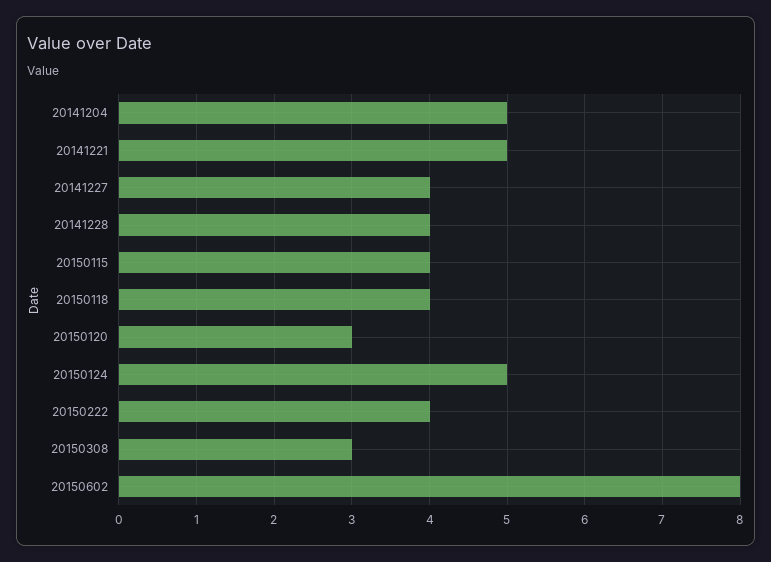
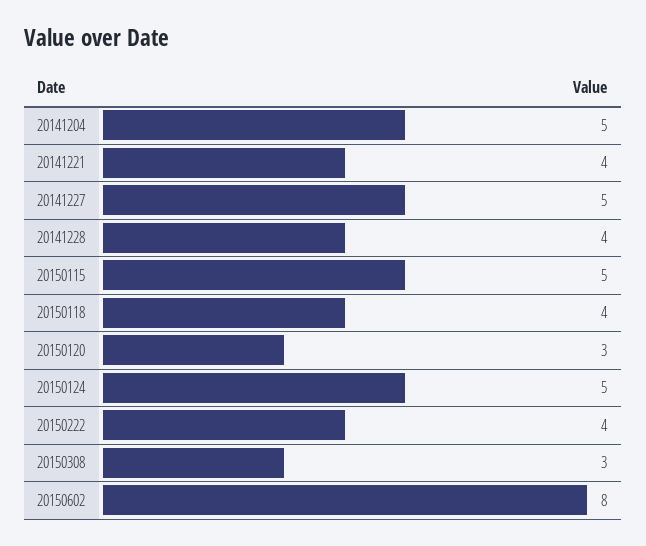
20141221: 5 -> 4
20141227: 4 -> 5
20150115: 4 -> 5

